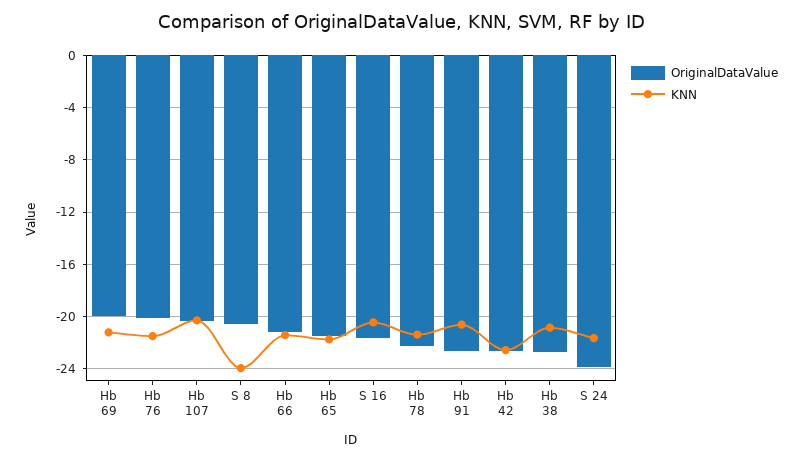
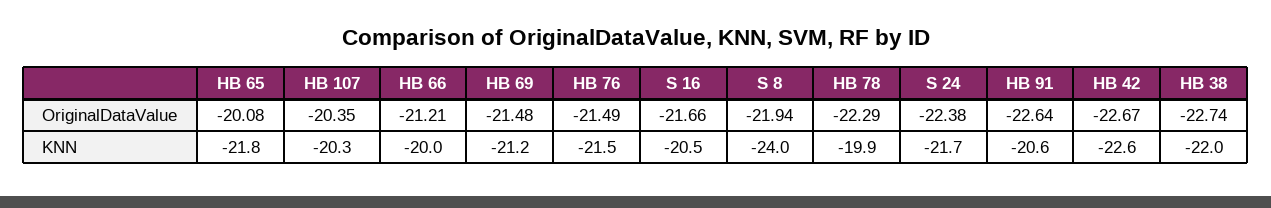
OriginalDataValue, Hb 69: -20 -> -21.48
OriginalDataValue, Hb 76: -20 -> -21.49
OriginalDataValue, S 8: -20.5 -> -21.94
KNN, Hb 66: -21.5 -> -20
OriginalDataValue, Hb 65: -21.5 -> -20.08
KNN, Hb 78: -21.5 -> -19.9
KNN, Hb 38: -21 -> -22
OriginalDataValue, S 24: -24 -> -22.38

